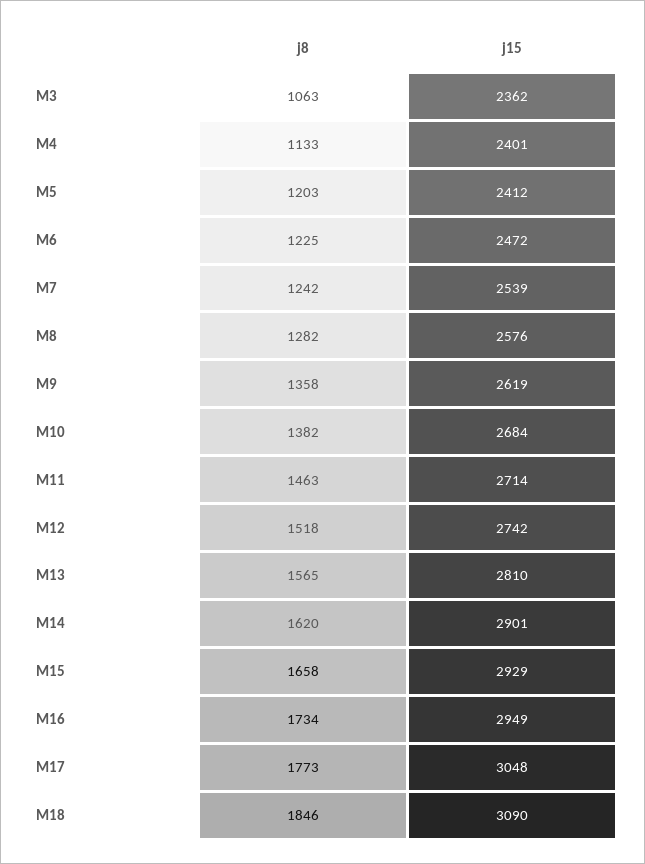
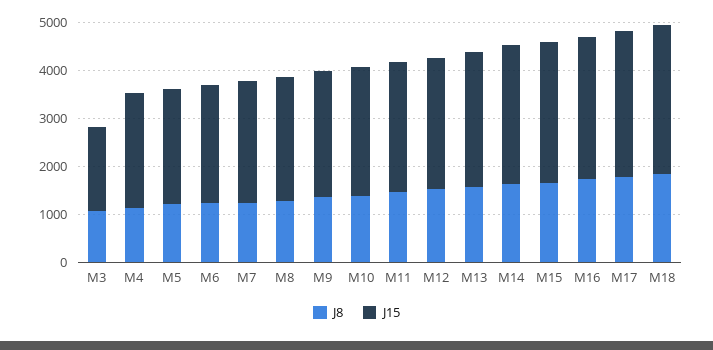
j15, M3: 2362 -> 1800

